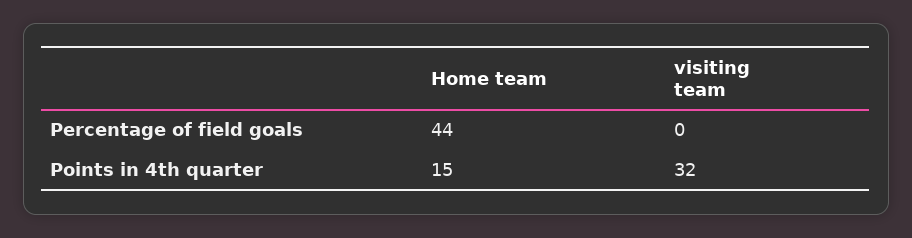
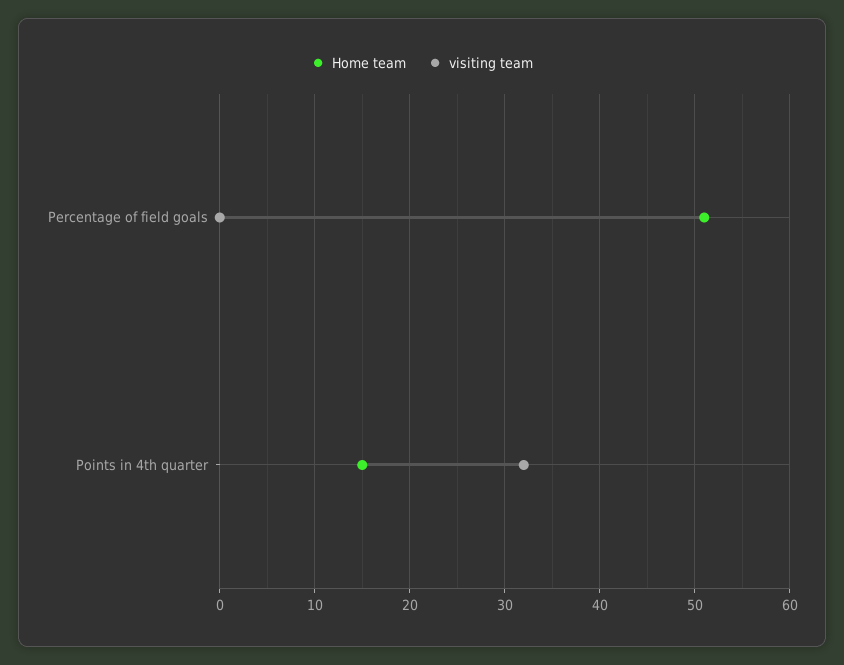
Home team, Percentage of field goals: 44 -> 51

